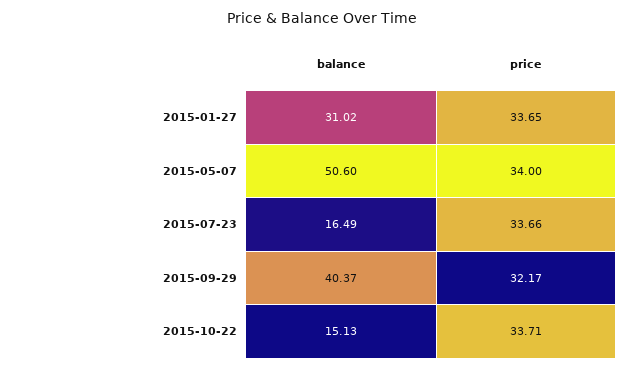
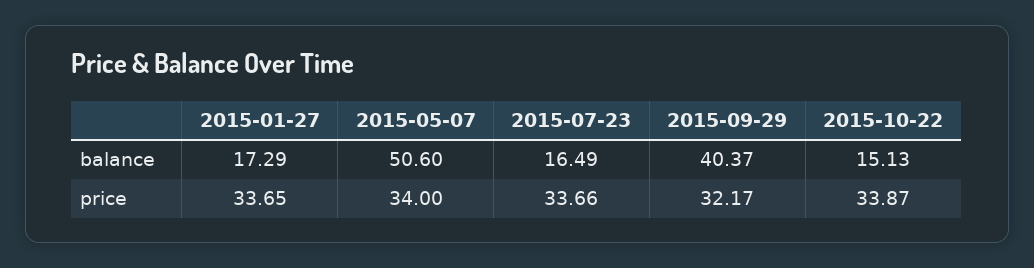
balance, 2015-01-27: 31.02 -> 17.29
price, 2015-10-22: 33.71 -> 33.87

